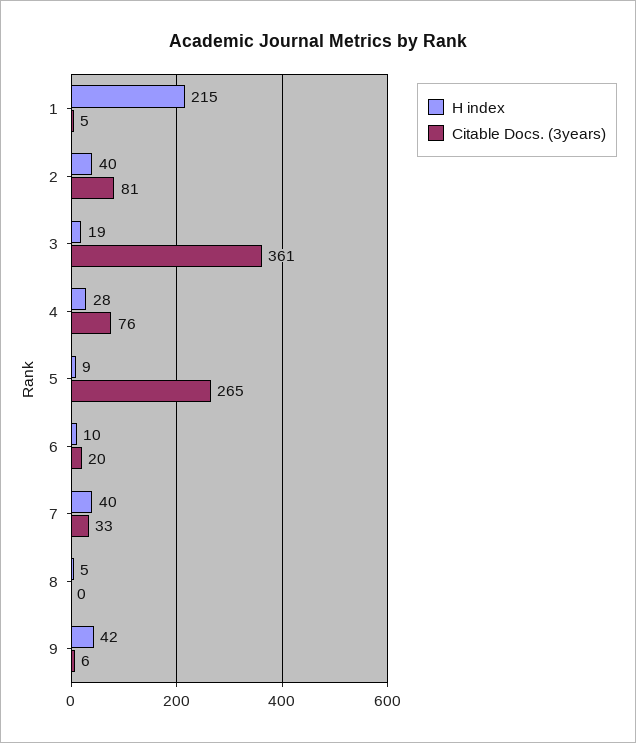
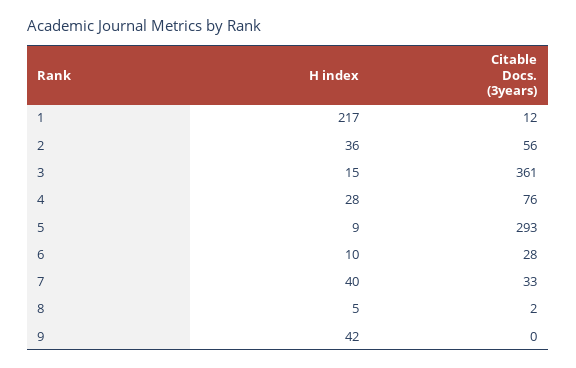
H index, 1: 215 -> 217
Citable Docs. (3years), 1: 5 -> 12
H index, 2: 40 -> 36
Citable Docs. (3years), 2: 81 -> 56
H index, 3: 19 -> 15
Citable Docs. (3years), 5: 265 -> 293
Citable Docs. (3years), 6: 20 -> 28
Citable Docs. (3years), 8: 0 -> 2
Citable Docs. (3years), 9: 6 -> 0

